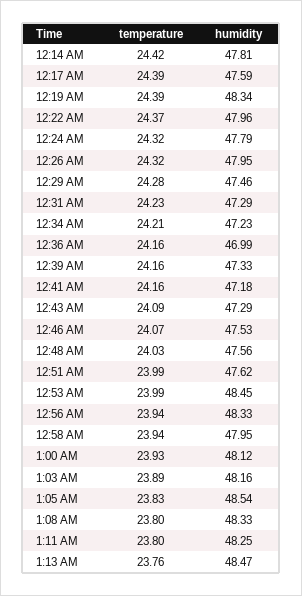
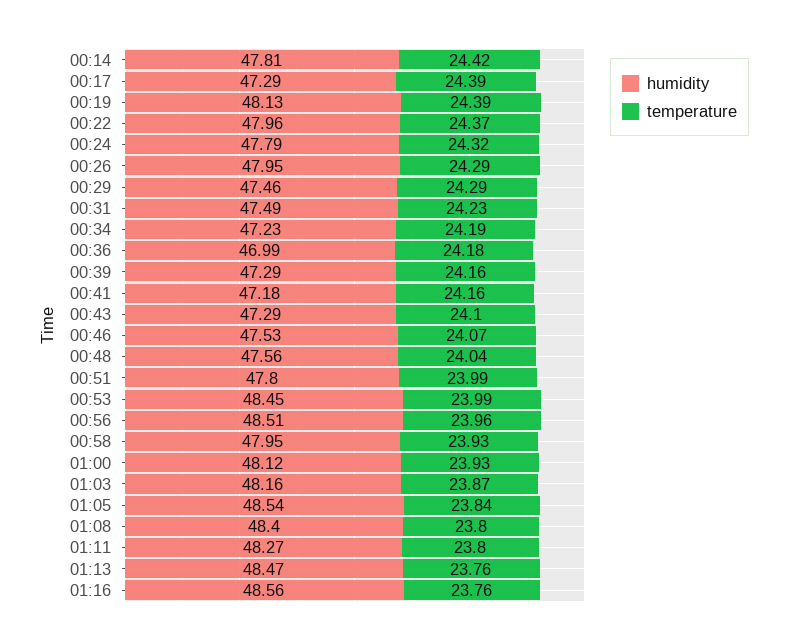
humidity, 12:17 AM: 47.59 -> 47.29
humidity, 12:19 AM: 48.34 -> 48.13
temperature, 12:26 AM: 24.32 -> 24.29
temperature, 12:29 AM: 24.28 -> 24.29
humidity, 12:31 AM: 47.29 -> 47.49
temperature, 12:34 AM: 24.21 -> 24.19
temperature, 12:36 AM: 24.16 -> 24.18
humidity, 12:39 AM: 47.33 -> 47.29
temperature, 12:43 AM: 24.09 -> 24.1
temperature, 12:48 AM: 24.03 -> 24.04
humidity, 12:51 AM: 47.62 -> 47.8
temperature, 12:56 AM: 23.94 -> 23.96
humidity, 12:56 AM: 48.33 -> 48.51
temperature, 12:58 AM: 23.94 -> 23.93
temperature, 1:03 AM: 23.89 -> 23.87
temperature, 1:05 AM: 23.83 -> 23.84
humidity, 1:08 AM: 48.33 -> 48.4
humidity, 1:11 AM: 48.25 -> 48.27
humidity, 01:16: none -> 48.56
temperature, 01:16: none -> 23.76

